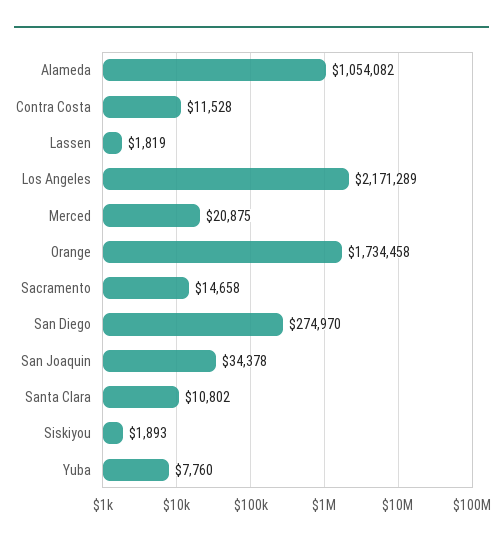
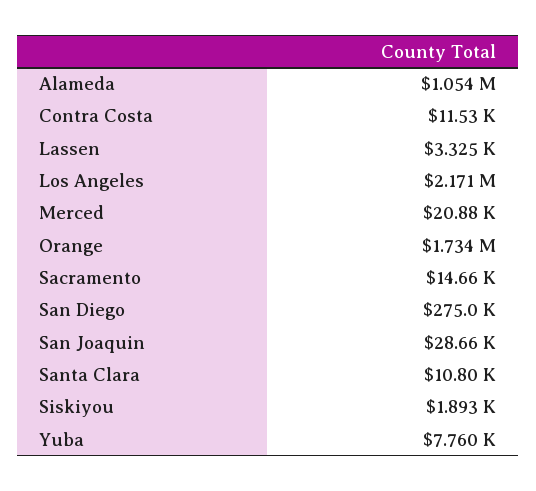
Lassen: 1819 -> 3325
San Joaquin: 34378 -> 28660

